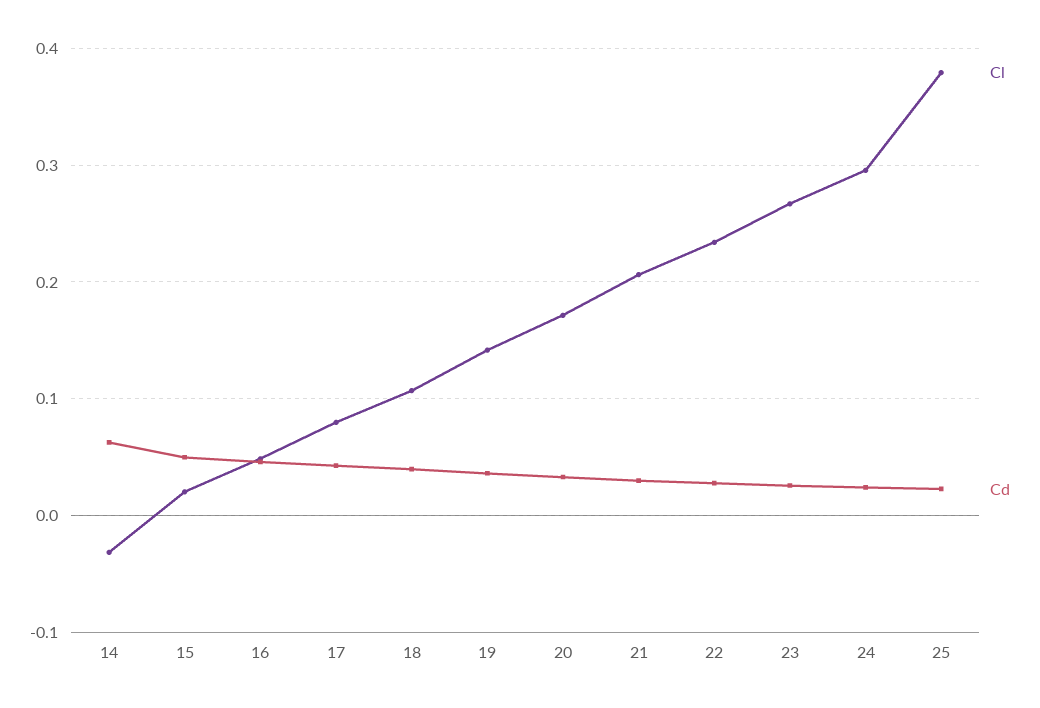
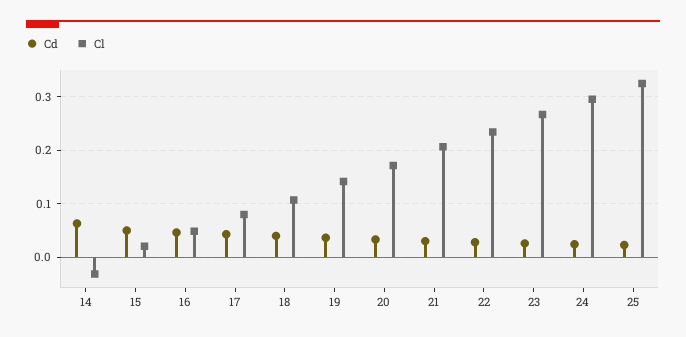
Cl, 25: 0.38 -> 0.32

